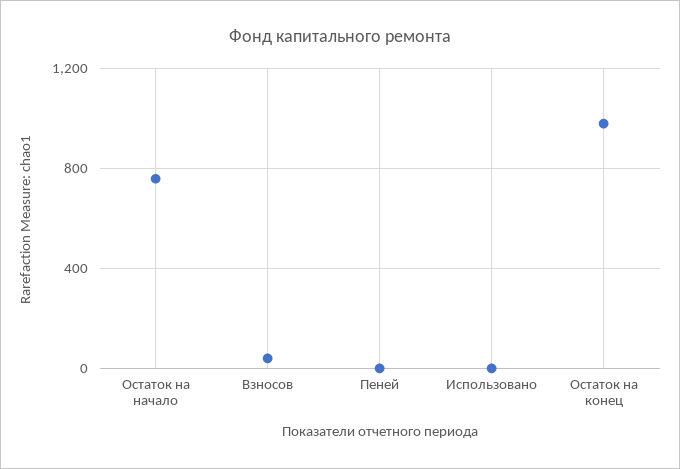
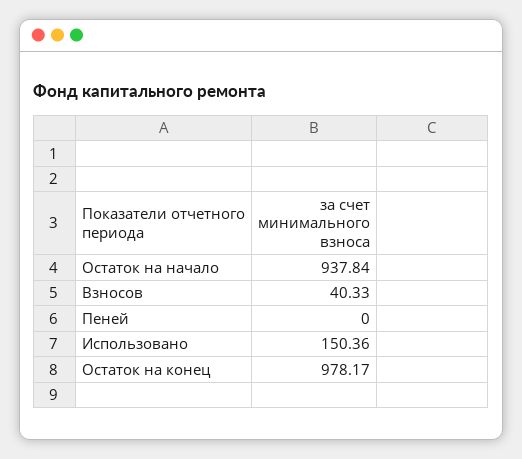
Остаток на начало: 750 -> 937.84
Использовано: 0 -> 150.36

